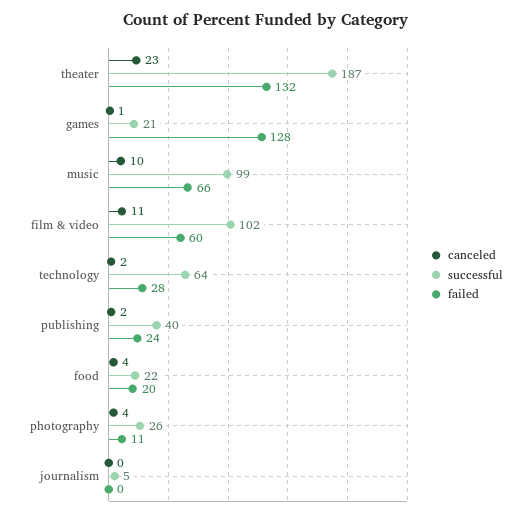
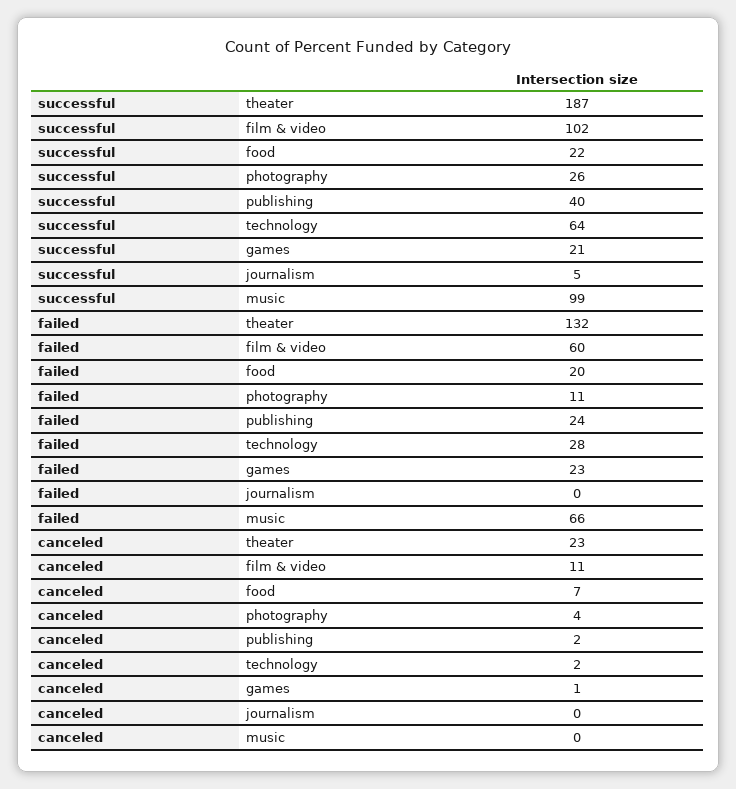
failed, games: 128 -> 23
canceled, music: 10 -> 0
canceled, food: 4 -> 7

